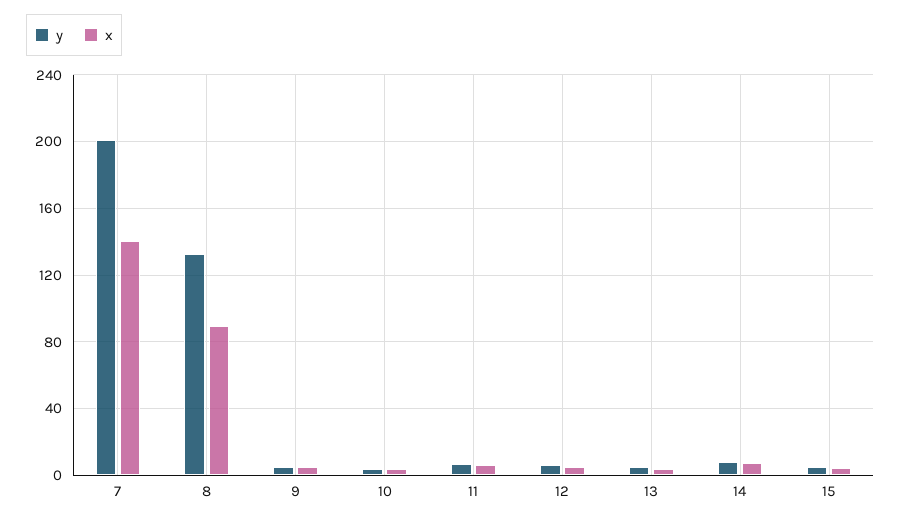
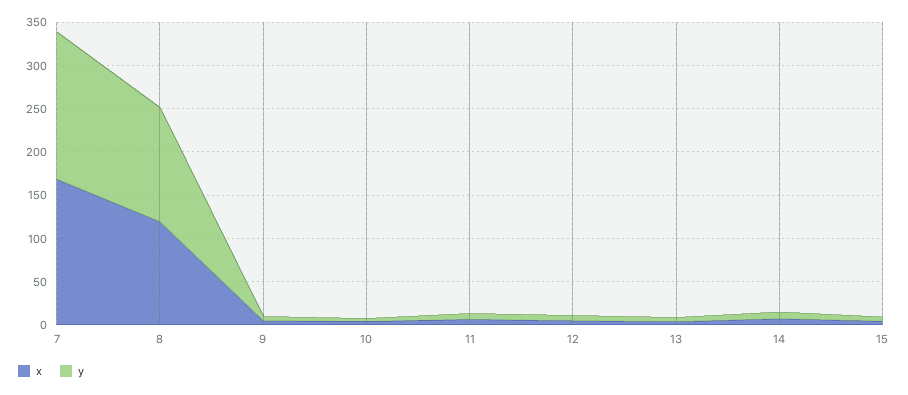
y, 7: 200 -> 170
x, 7: 140 -> 170
x, 8: 90 -> 120

